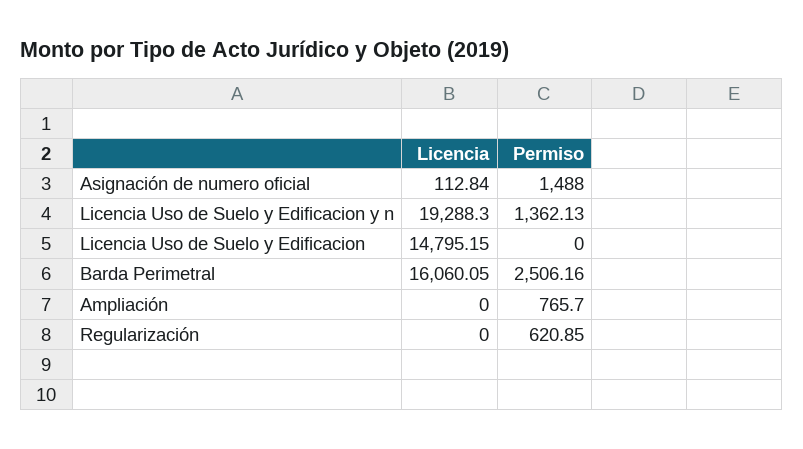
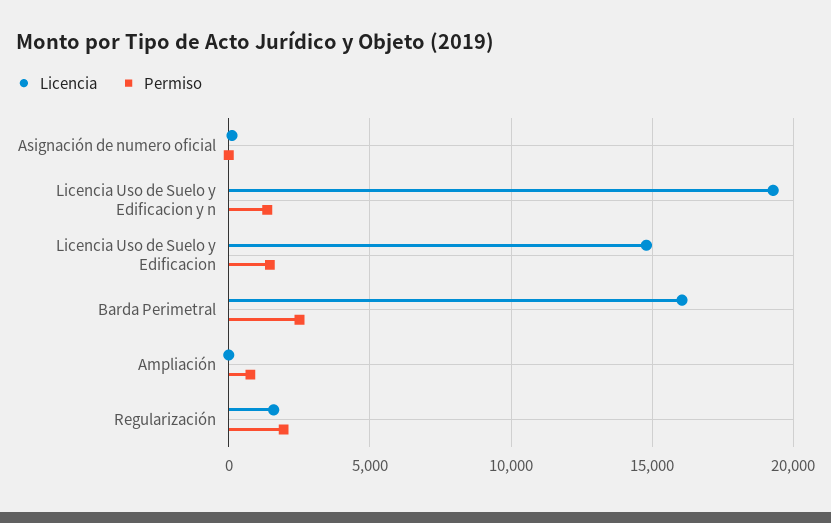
Permiso, Asignación de numero oficial: 1488 -> 0
Permiso, Licencia Uso de Suelo y Edificacion: 0 -> 1500
Licencia, Regularización: 0 -> 1500
Permiso, Regularización: 620.85 -> 2000

